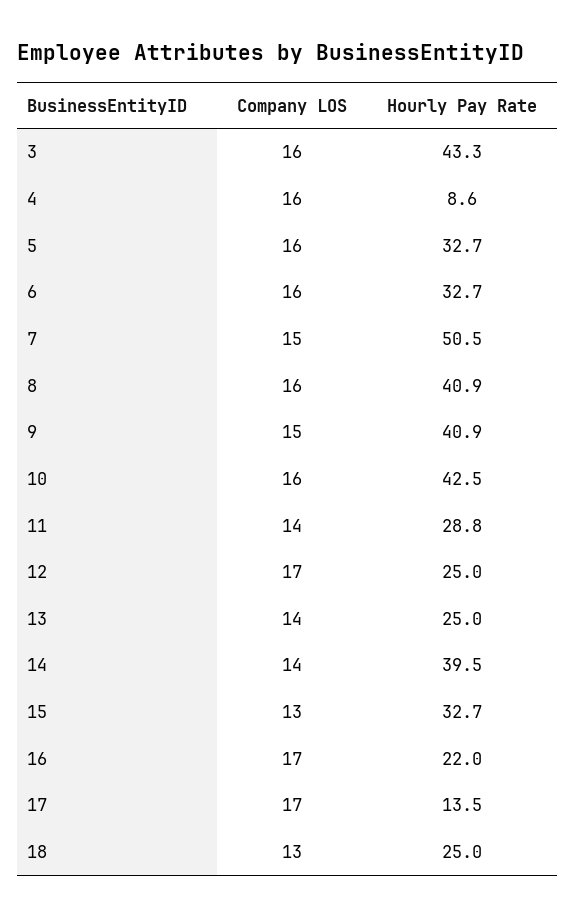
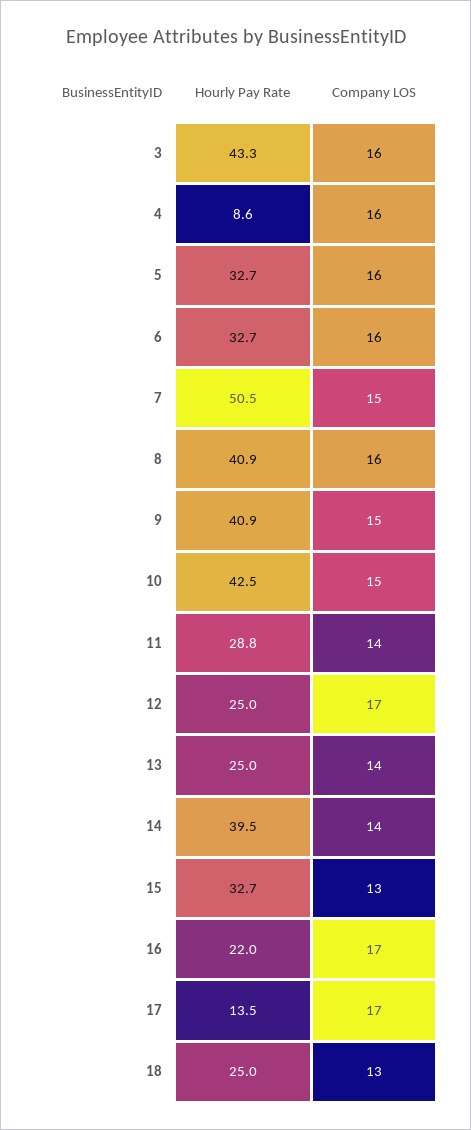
Company LOS, 10: 16 -> 15

